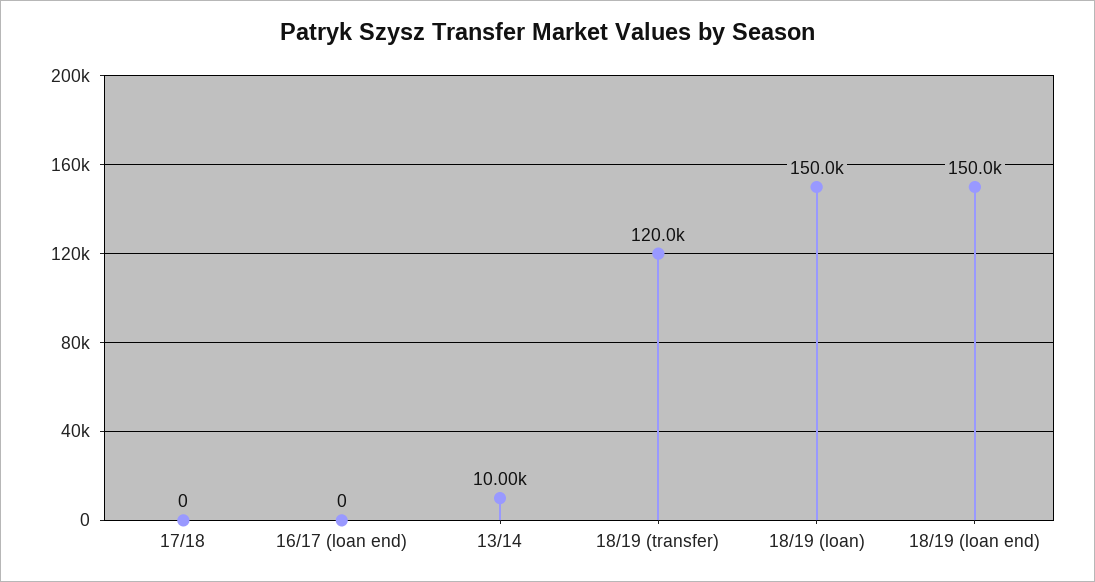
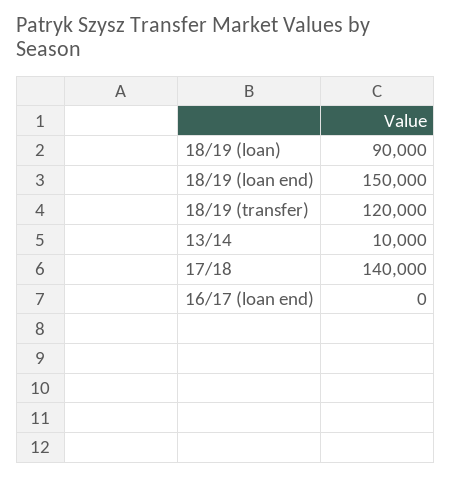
17/18: 0 -> 140000
18/19 (loan): 150000 -> 90000

